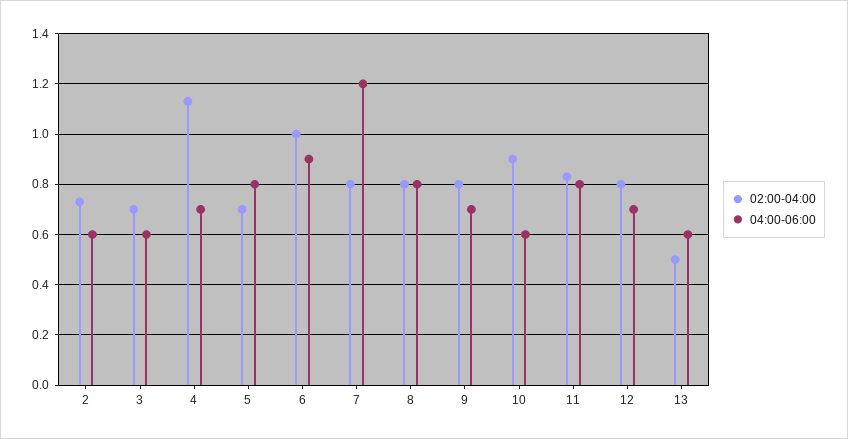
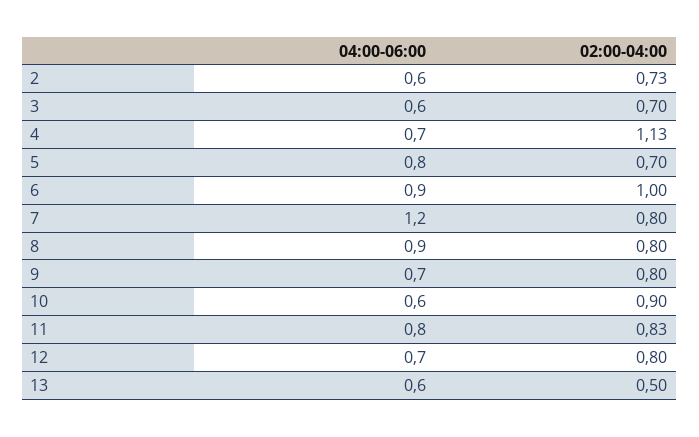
04:00-06:00, 8: 0.8 -> 0.9

